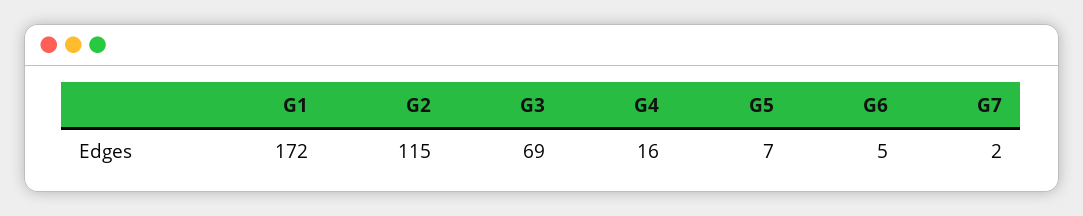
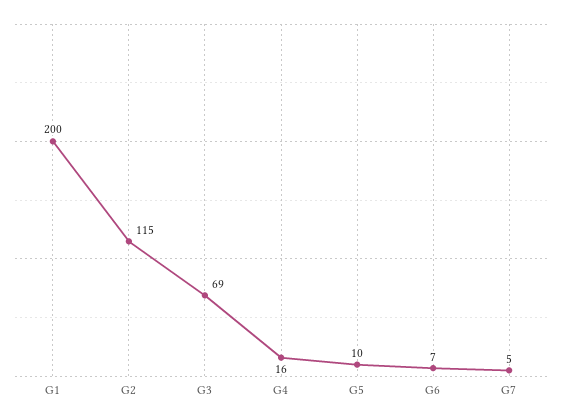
G1: 172 -> 200
G5: 7 -> 10
G6: 5 -> 7
G7: 2 -> 5

